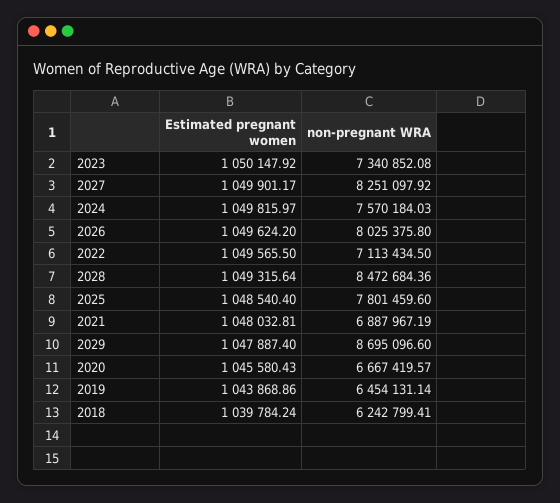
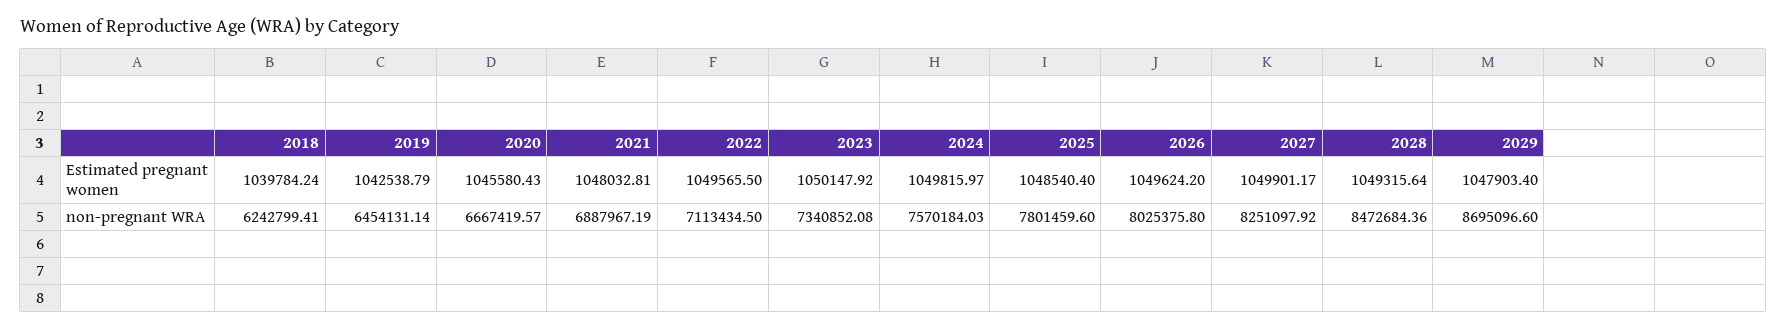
Estimated pregnant women, 2029: 1047887.4 -> 1047903.4
Estimated pregnant women, 2019: 1043868.86 -> 1042538.79

